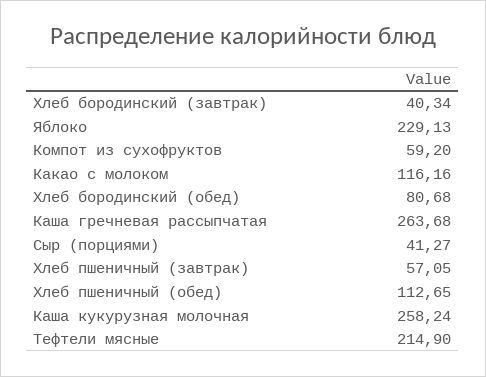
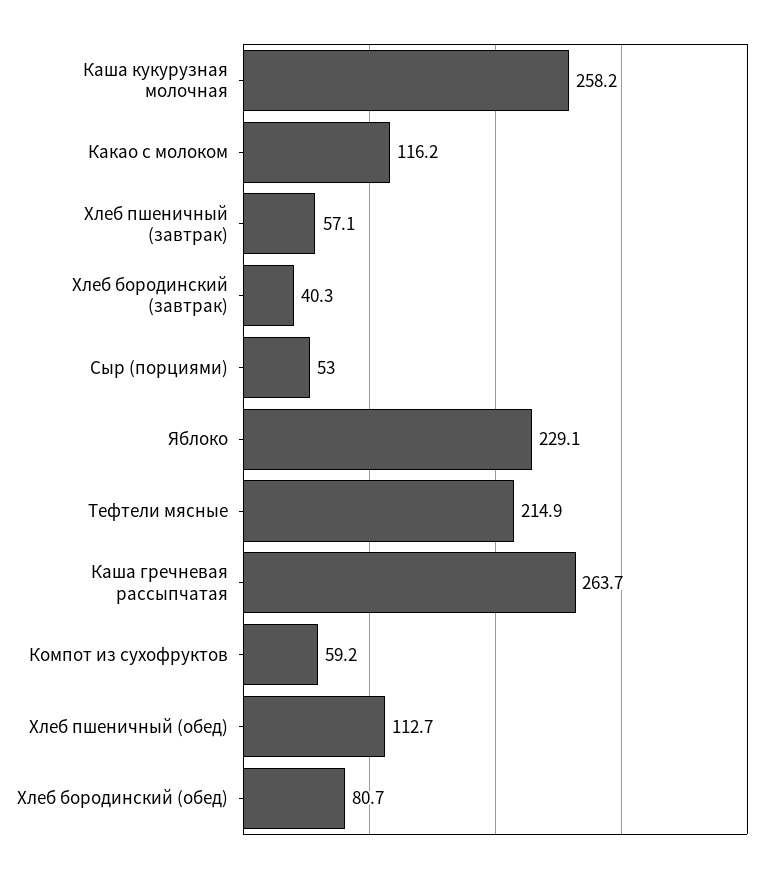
Сыр (порциями): 41.27 -> 53

